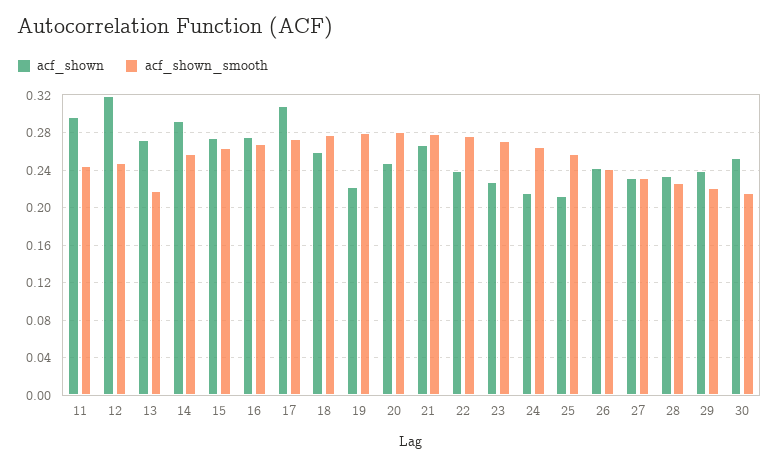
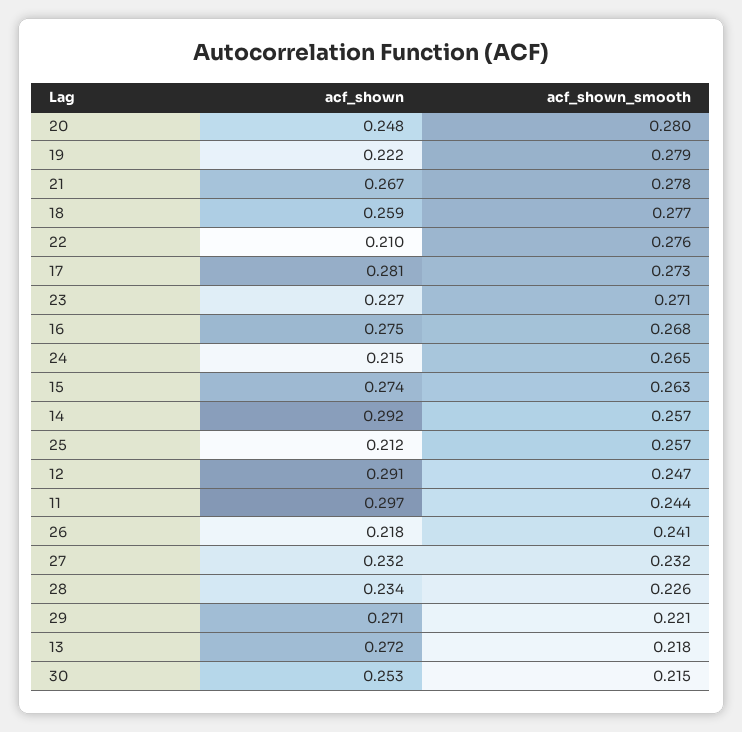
acf_shown, 12: 0.32 -> 0.291
acf_shown, 17: 0.31 -> 0.281
acf_shown, 22: 0.24 -> 0.21
acf_shown, 26: 0.24 -> 0.218
acf_shown, 29: 0.24 -> 0.271

